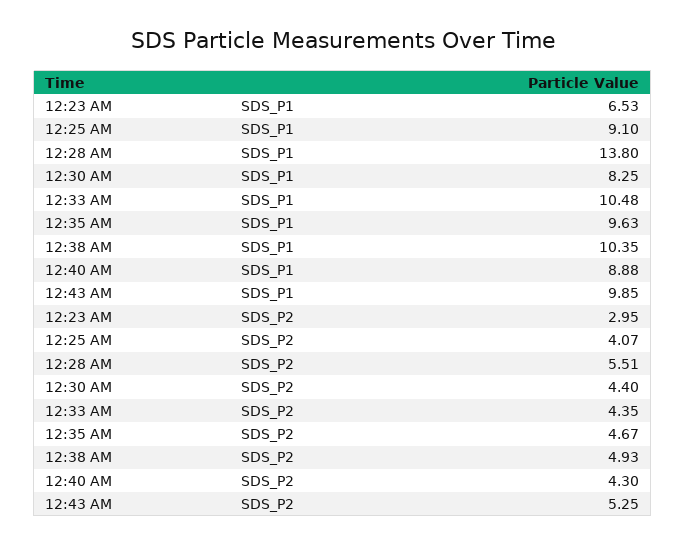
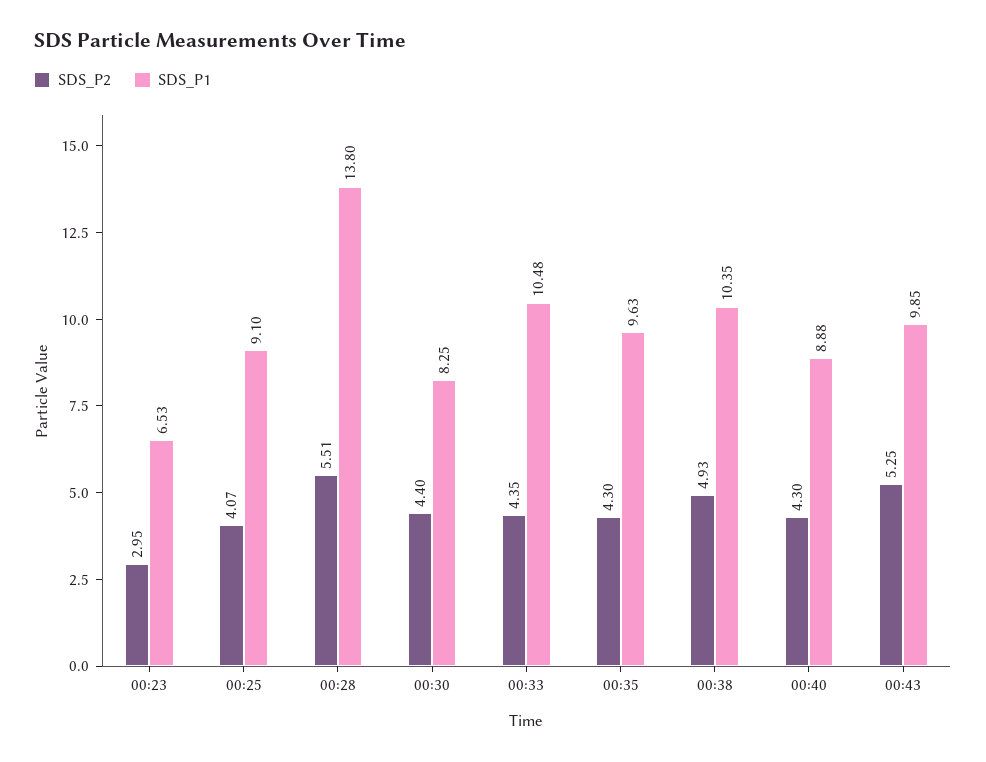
SDS_P2, 12:35 AM: 4.67 -> 4.3

